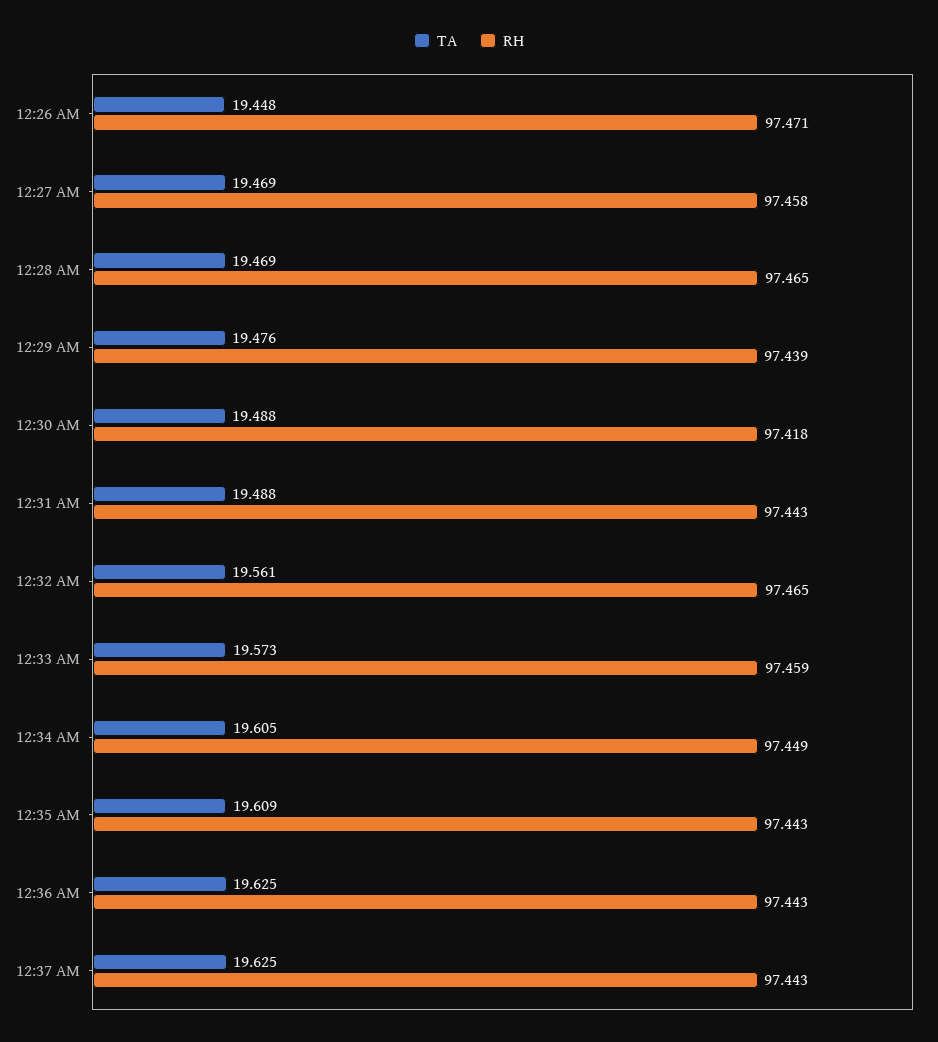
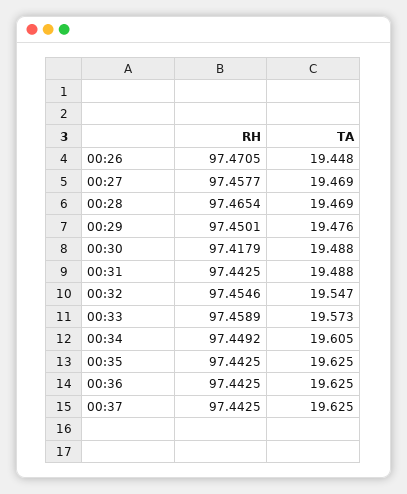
RH, 12:29 AM: 97.439 -> 97.4501
TA, 12:32 AM: 19.561 -> 19.547
RH, 12:32 AM: 97.465 -> 97.4546
TA, 12:35 AM: 19.609 -> 19.625

